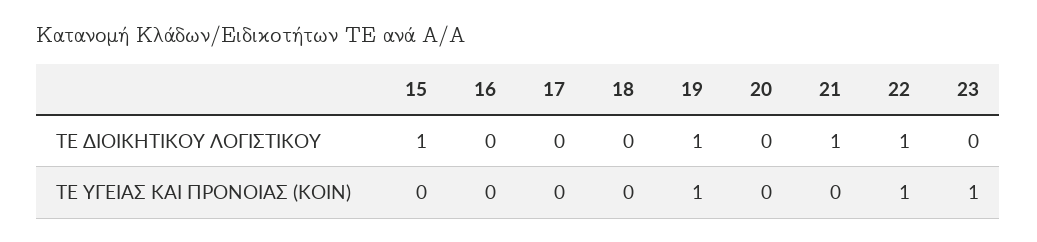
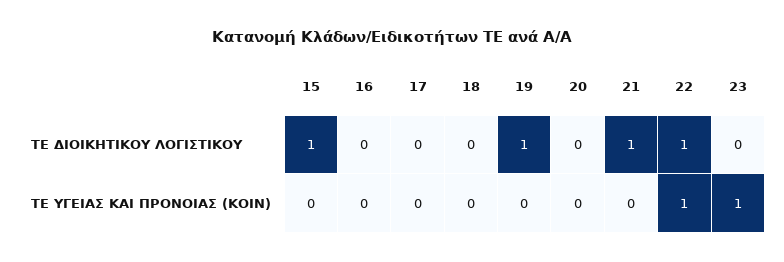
19, ΤΕ ΥΓΕΙΑΣ ΚΑΙ ΠΡΟΝΟΙΑΣ (ΚΟΙΝ): 1 -> 0

